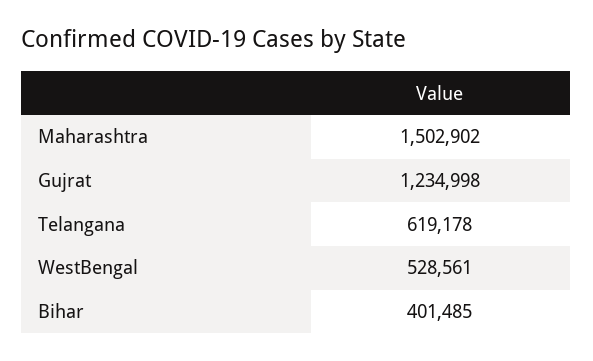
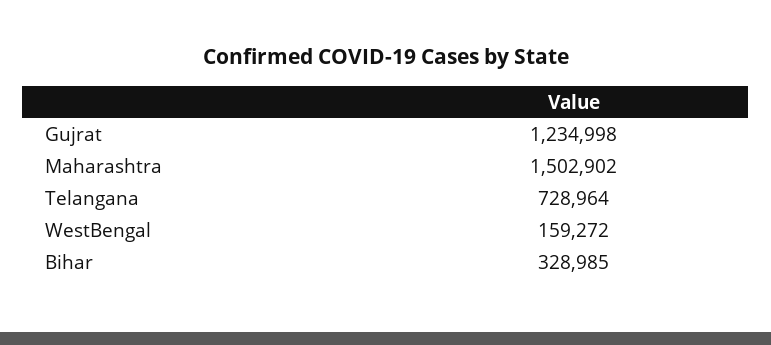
Telangana: 619178 -> 728964
WestBengal: 528561 -> 159272
Bihar: 401485 -> 328985

